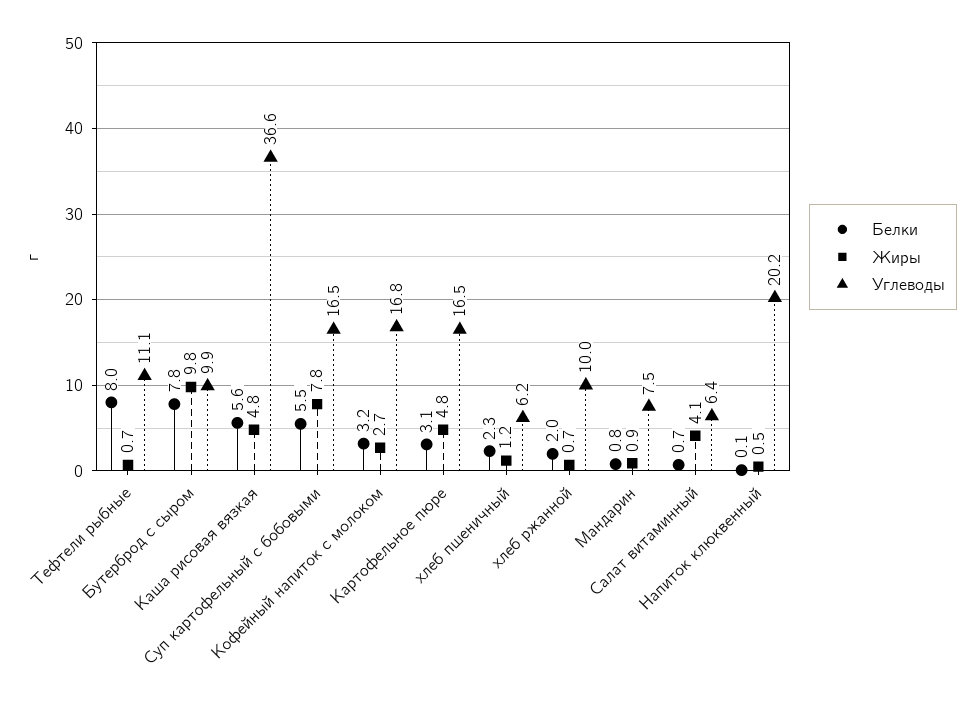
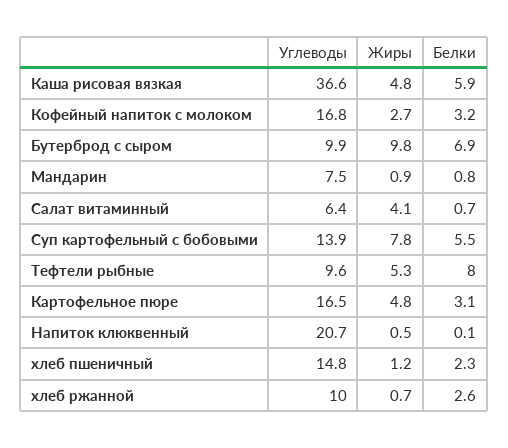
Жиры, Тефтели рыбные: 0.7 -> 5.3
Углеводы, Тефтели рыбные: 11.1 -> 9.6
Белки, Бутерброд с сыром: 7.8 -> 6.9
Белки, Каша рисовая вязкая: 5.6 -> 5.9
Углеводы, Суп картофельный с бобовыми: 16.5 -> 13.9
Углеводы, хлеб пшеничный: 6.2 -> 14.8
Белки, хлеб ржанной: 2 -> 2.6
Углеводы, Напиток клюквенный: 20.2 -> 20.7

